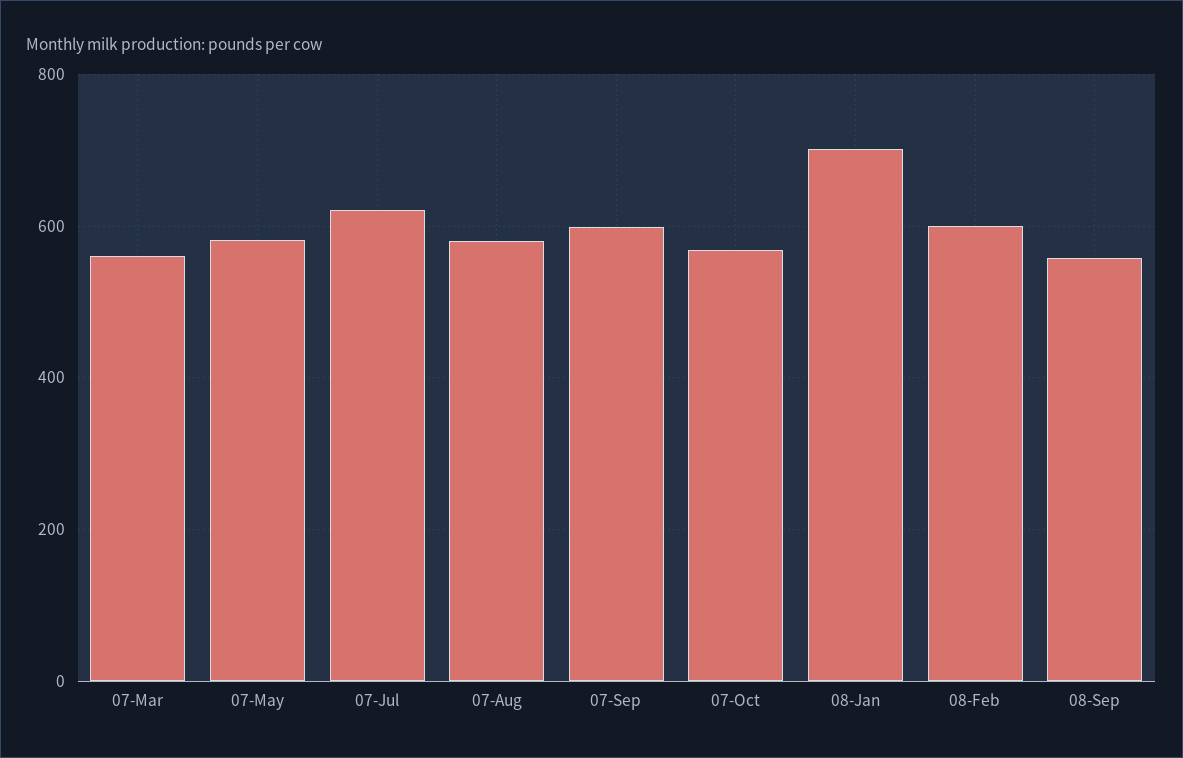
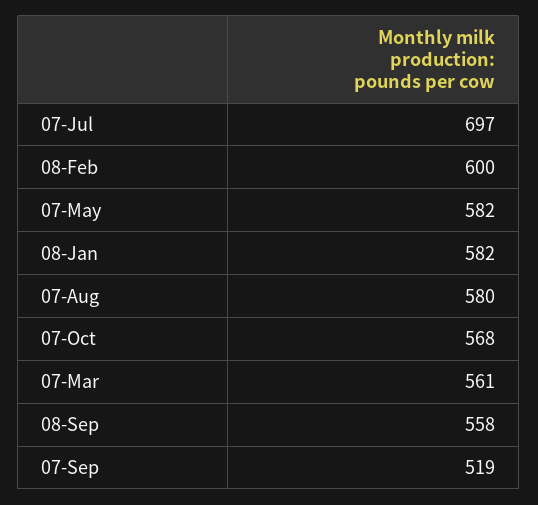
07-Jul: 620 -> 697
07-Sep: 600 -> 519
08-Jan: 700 -> 582

